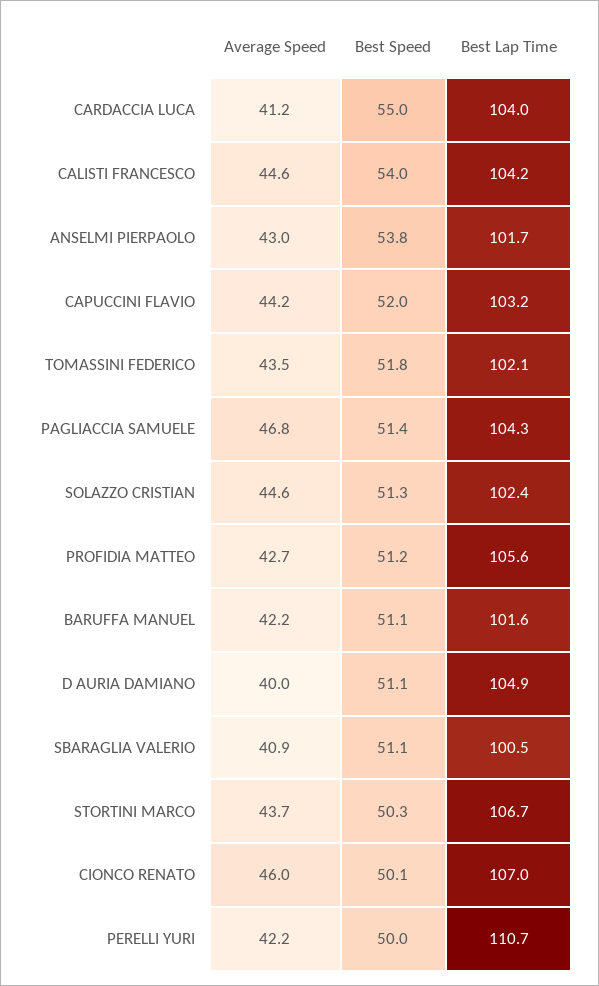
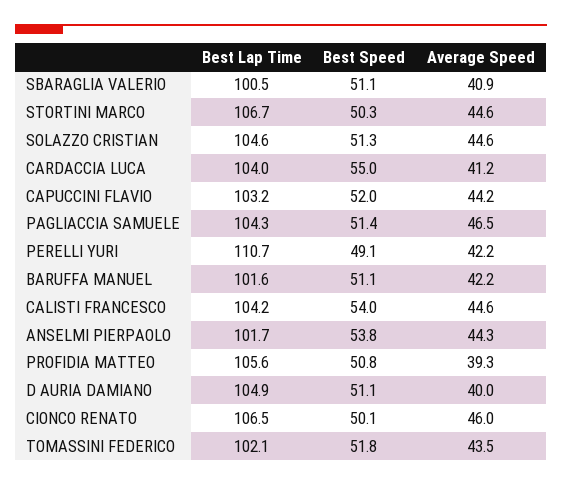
Average Speed, ANSELMI PIERPAOLO: 43 -> 44.3
Average Speed, PAGLIACCIA SAMUELE: 46.8 -> 46.5
Best Lap Time, SOLAZZO CRISTIAN: 102.4 -> 104.6
Average Speed, PROFIDIA MATTEO: 42.7 -> 39.3
Best Speed, PROFIDIA MATTEO: 51.2 -> 50.8
Average Speed, STORTINI MARCO: 43.7 -> 44.6
Best Lap Time, CIONCO RENATO: 107 -> 106.5
Best Speed, PERELLI YURI: 50 -> 49.1

